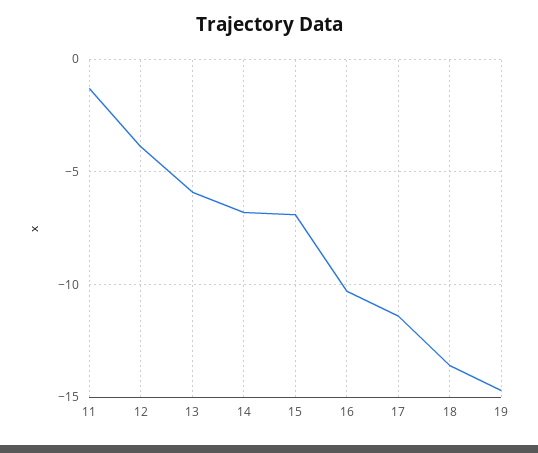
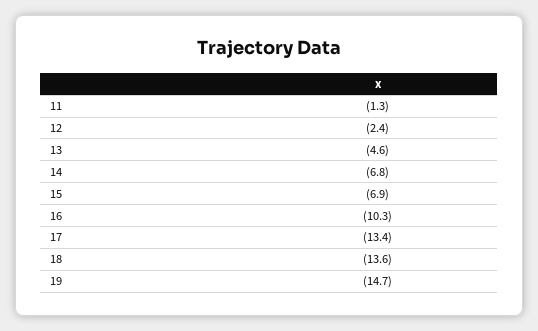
12: -4 -> -2.4
13: -6 -> -4.6
17: -11.5 -> -13.4

